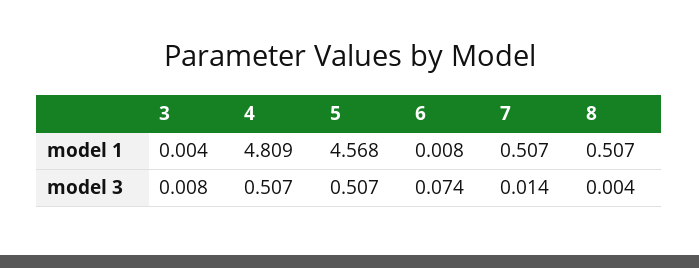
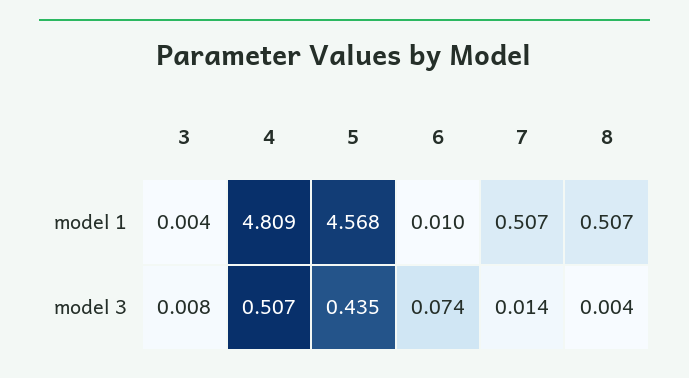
6, model 1: 0.008 -> 0.01
5, model 3: 0.507 -> 0.435

